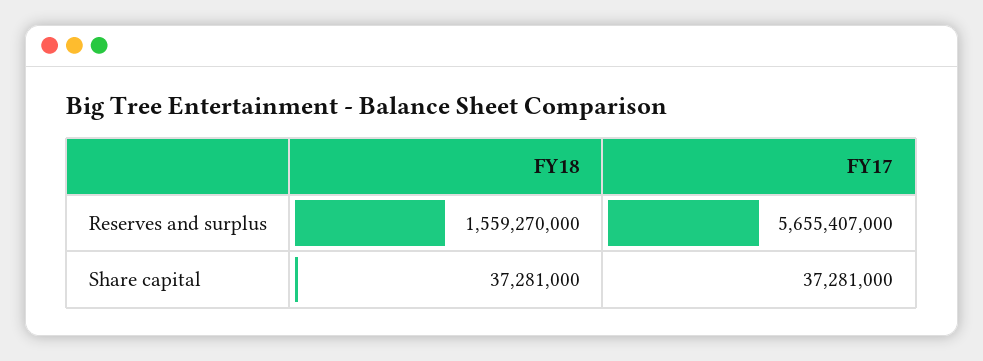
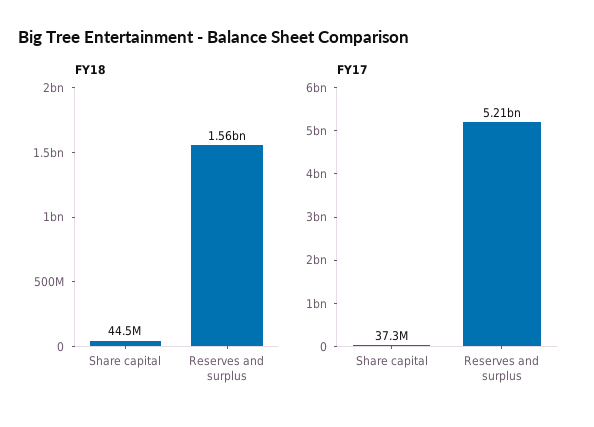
FY17, Reserves and surplus: 5655407000 -> 5210000000
FY18, Share capital: 37281000 -> 44500000

